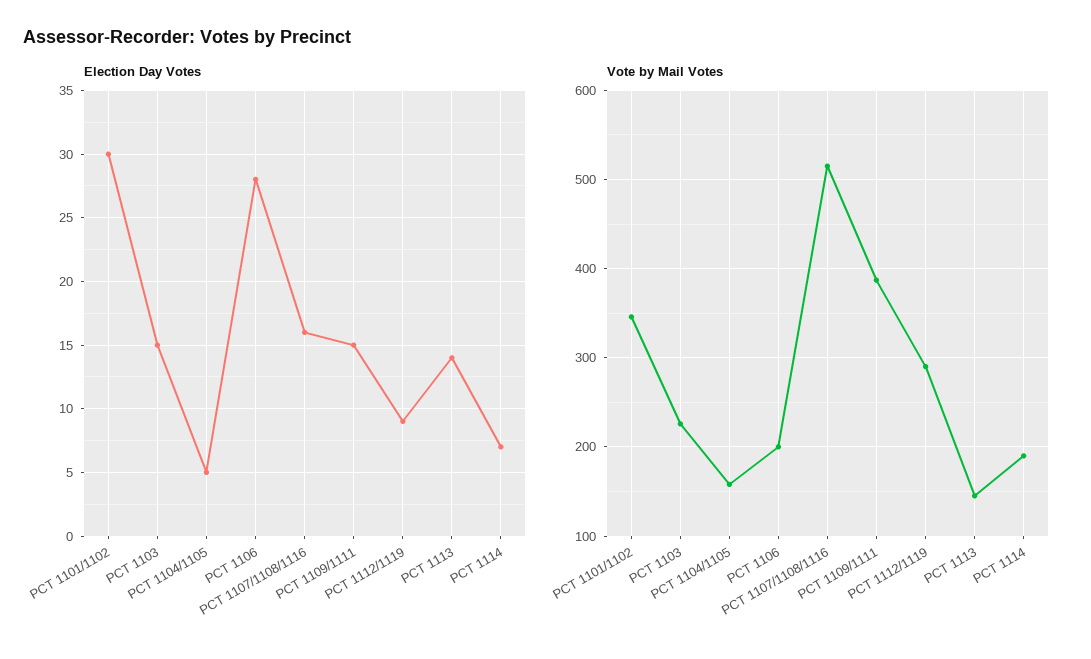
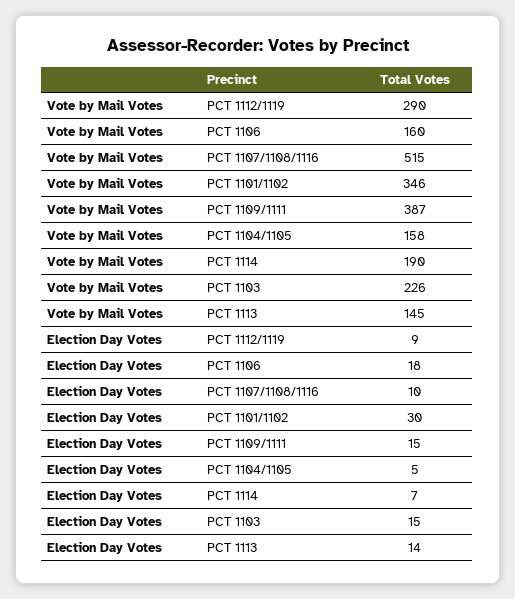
Election Day Votes, PCT 1106: 28 -> 18
Election Day Votes, PCT 1107/1108/1116: 16 -> 10
Vote by Mail Votes, PCT 1106: 200 -> 160

